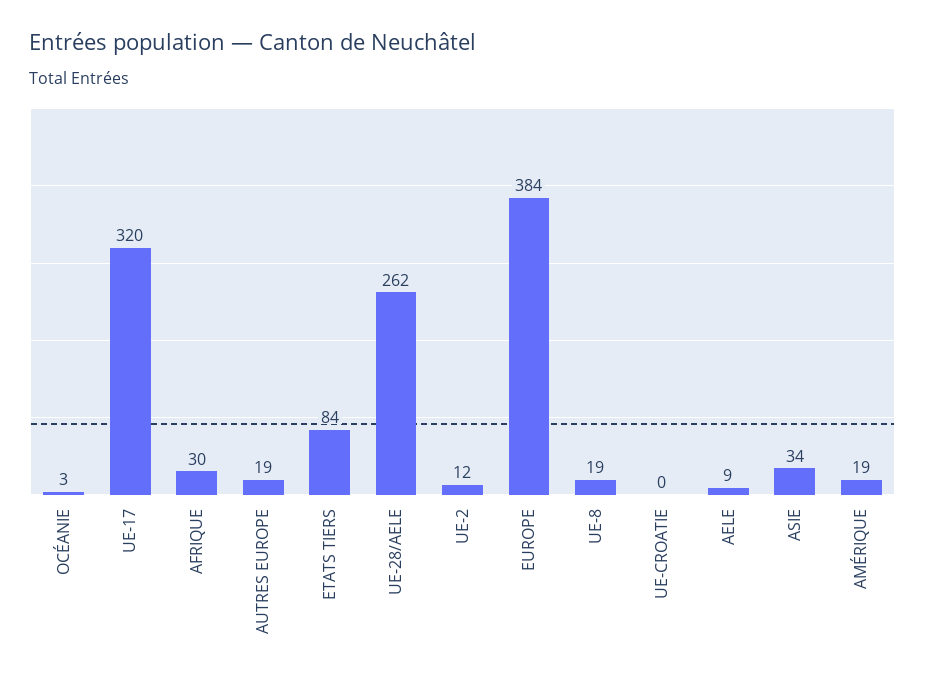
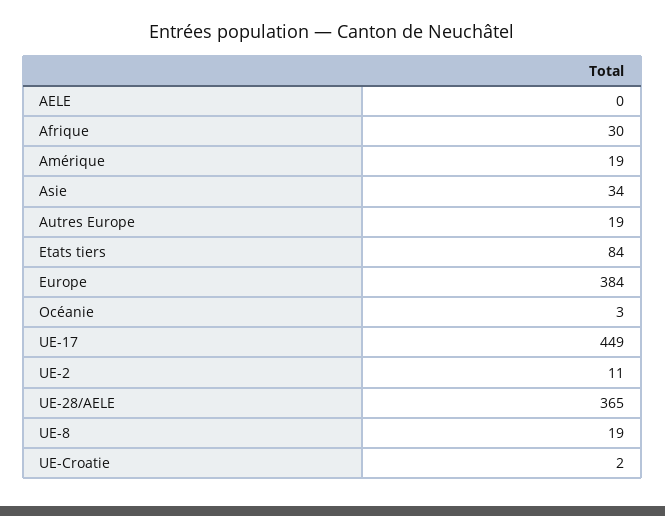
UE-17: 320 -> 449
UE-28/AELE: 262 -> 365
UE-2: 12 -> 11
UE-CROATIE: 0 -> 2
AELE: 9 -> 0

